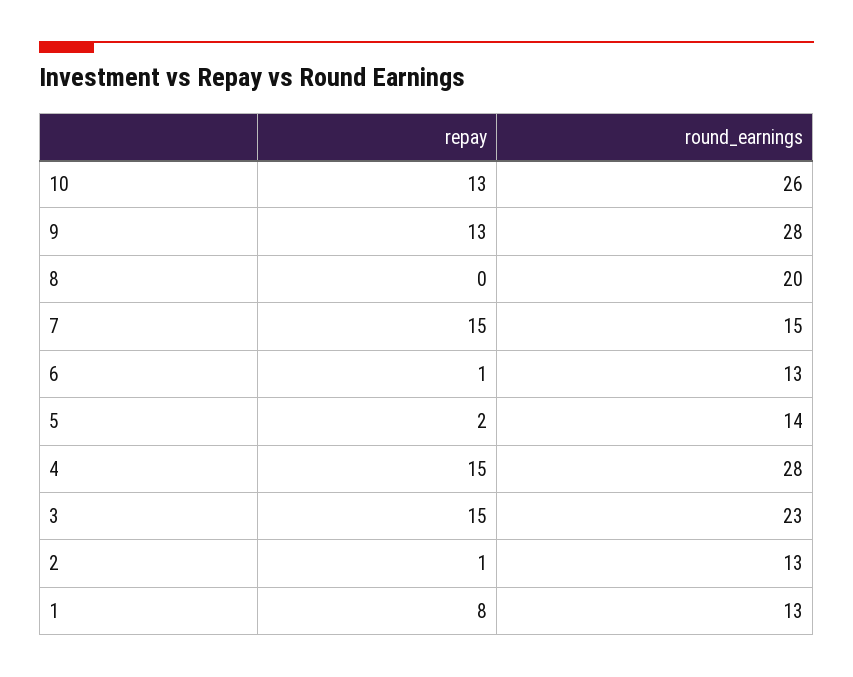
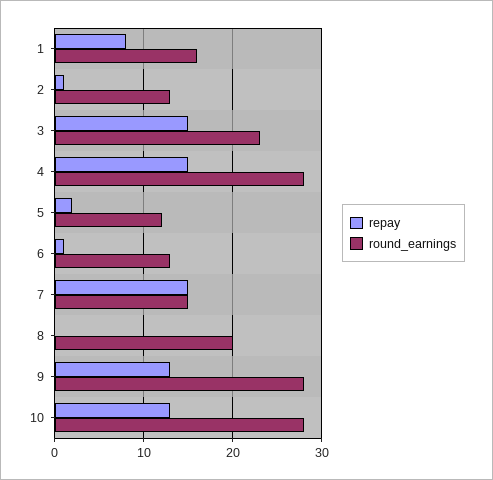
round_earnings, 10: 26 -> 28
round_earnings, 5: 14 -> 12
round_earnings, 1: 13 -> 16

